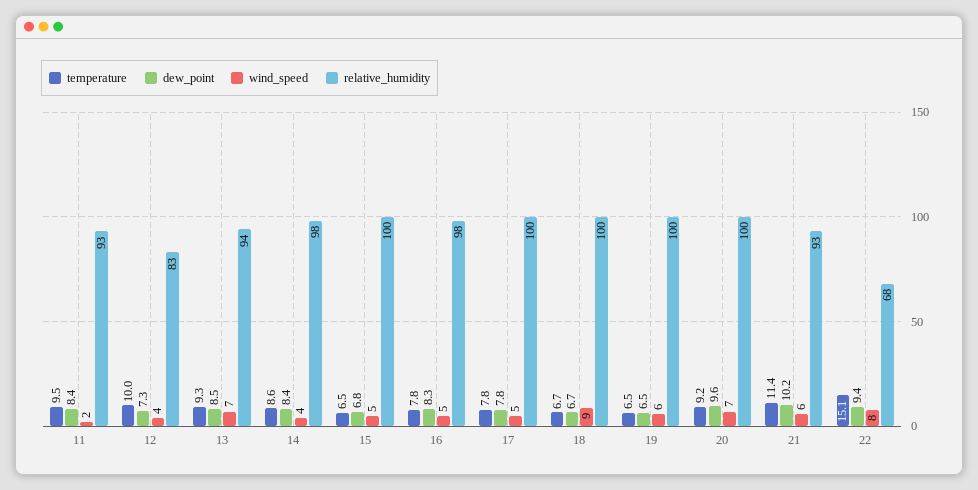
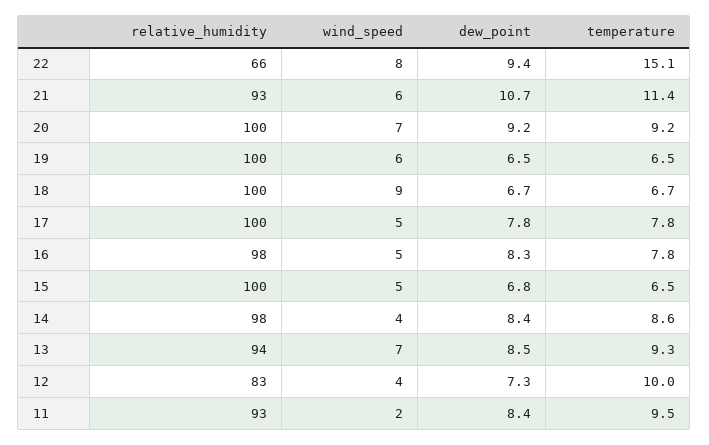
dew_point, 20: 9.6 -> 9.2
dew_point, 21: 10.2 -> 10.7
relative_humidity, 22: 68 -> 66

